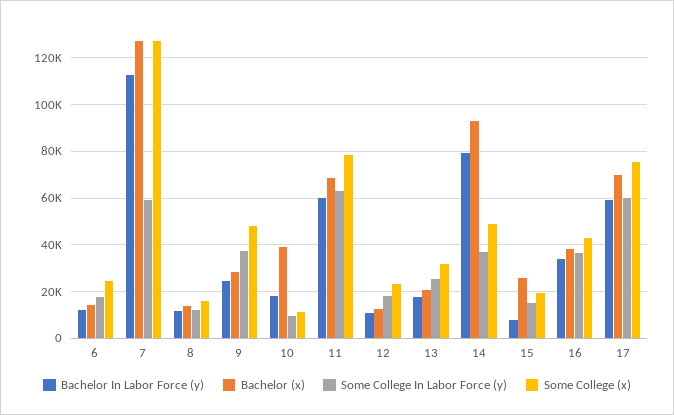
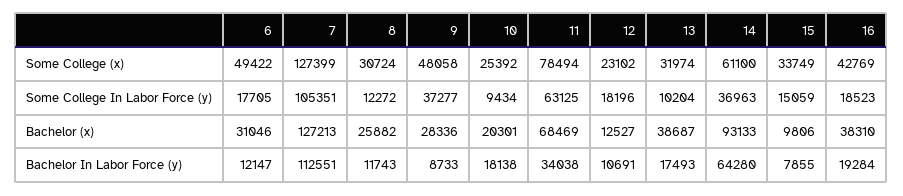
Bachelor (x), 6: 15000 -> 31046
Some College (x), 6: 25000 -> 49422
Some College In Labor Force (y), 7: 60000 -> 105351
Bachelor (x), 8: 15000 -> 25882
Some College (x), 8: 15000 -> 30724
Bachelor In Labor Force (y), 9: 25000 -> 8733
Bachelor (x), 10: 40000 -> 20301
Some College (x), 10: 10000 -> 25392
Bachelor In Labor Force (y), 11: 60000 -> 34038
Bachelor (x), 13: 20000 -> 38687
Some College In Labor Force (y), 13: 25000 -> 10204
Bachelor In Labor Force (y), 14: 80000 -> 64280
Some College (x), 14: 50000 -> 61100
Bachelor (x), 15: 25000 -> 9806
Some College (x), 15: 20000 -> 33749
Bachelor In Labor Force (y), 16: 35000 -> 19284
Some College In Labor Force (y), 16: 35000 -> 18523
Bachelor In Labor Force (y), 17: 60000 -> none
Bachelor (x), 17: 70000 -> none
Some College In Labor Force (y), 17: 60000 -> none
Some College (x), 17: 75000 -> none

